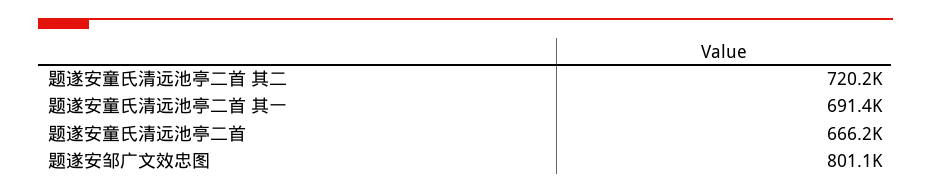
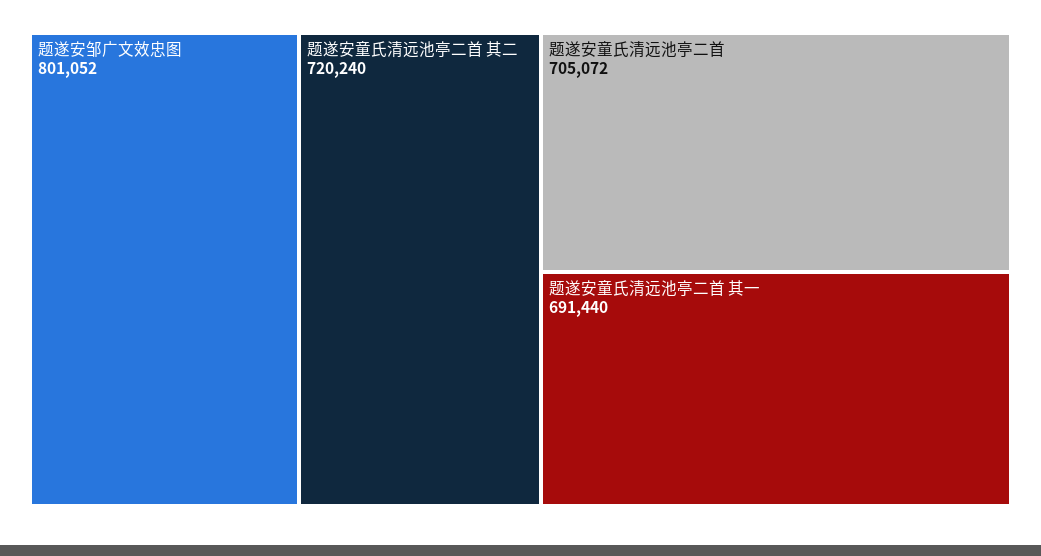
题遂安童氏清远池亭二首: 666200 -> 705072

